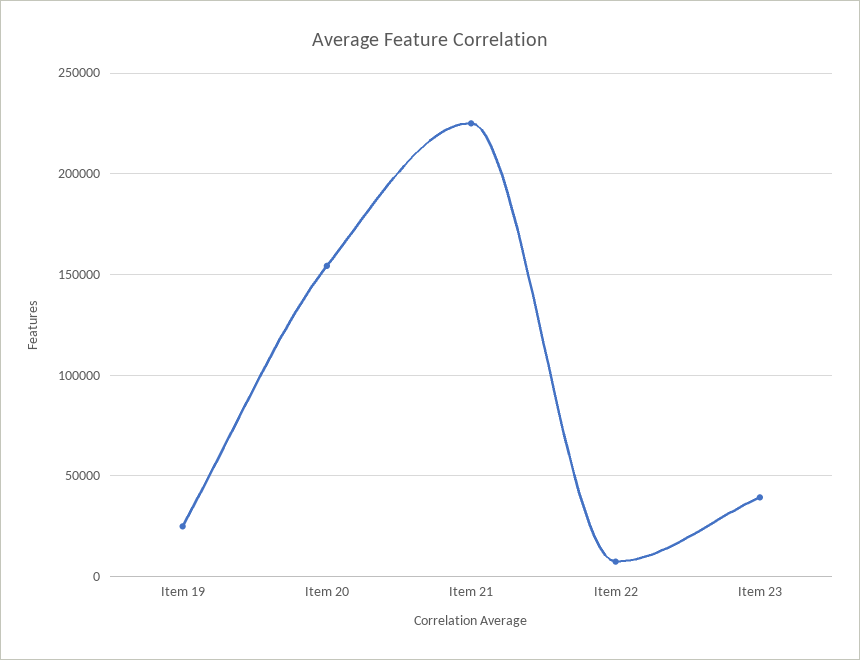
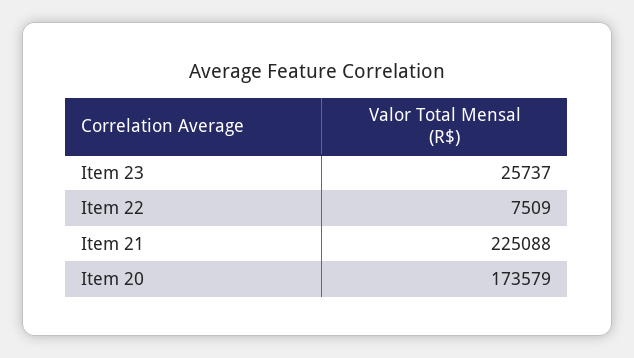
Item 19: 25000 -> none
Item 20: 155000 -> 173579
Item 23: 40000 -> 25737

